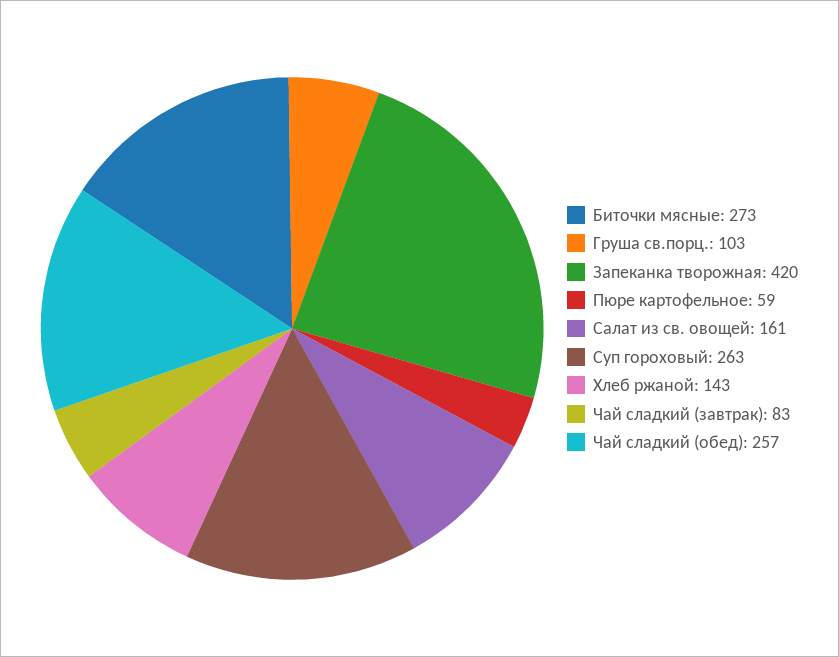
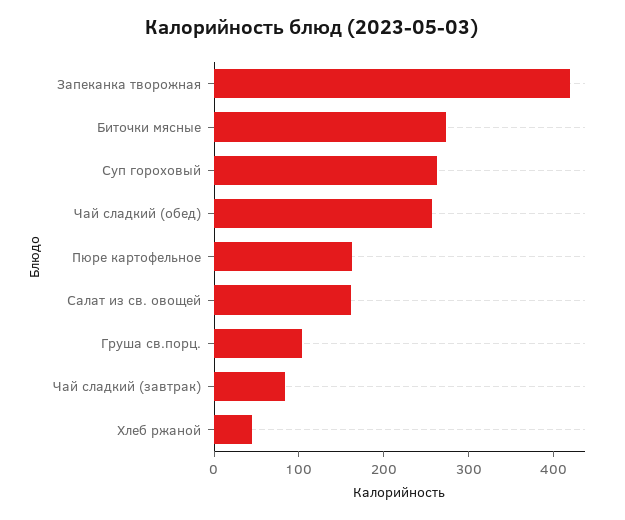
Пюре картофельное: 59 -> 160
Хлеб ржаной: 143 -> 40

